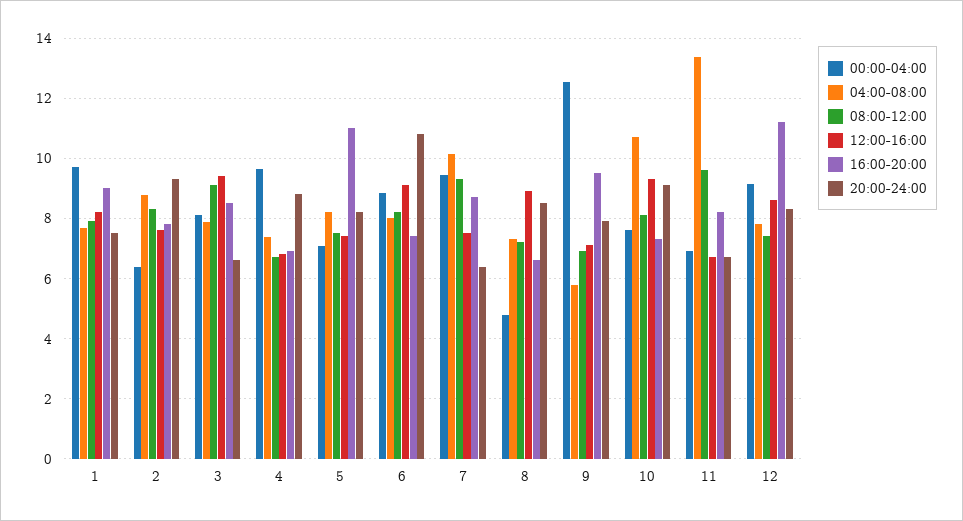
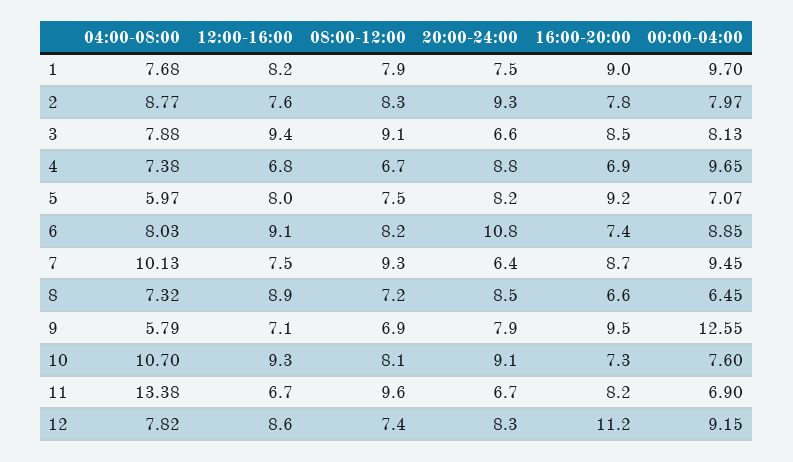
00:00-04:00, 2: 6.4 -> 7.97
04:00-08:00, 5: 8.2 -> 5.97
12:00-16:00, 5: 7.4 -> 8
16:00-20:00, 5: 11 -> 9.2
00:00-04:00, 8: 4.8 -> 6.45

